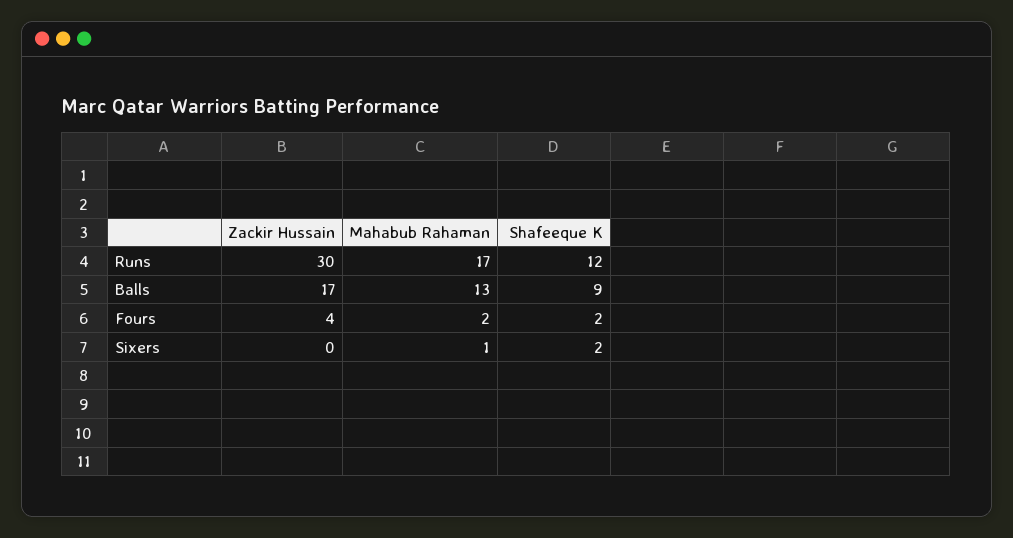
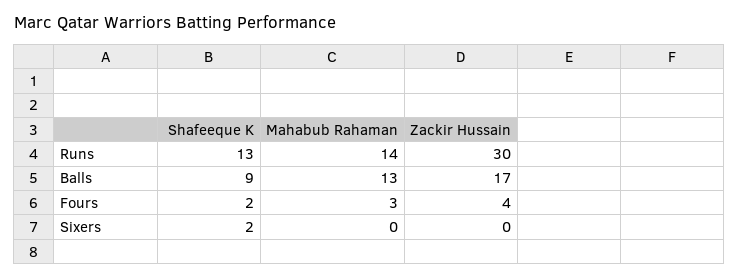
Mahabub Rahaman, Runs: 17 -> 14
Shafeeque K, Runs: 12 -> 13
Mahabub Rahaman, Fours: 2 -> 3
Mahabub Rahaman, Sixers: 1 -> 0

